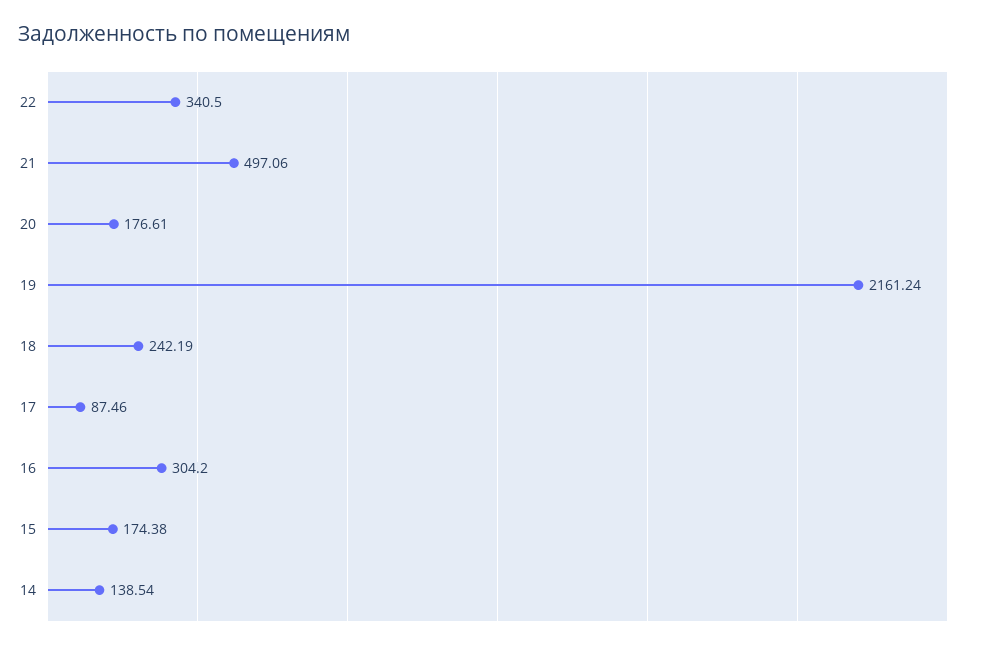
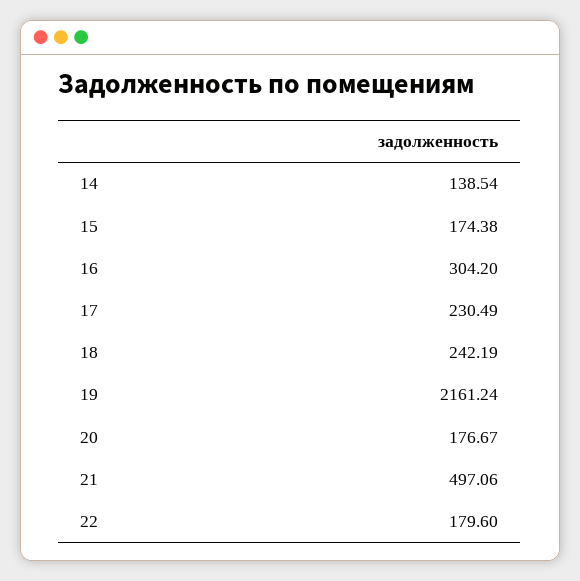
22: 340.5 -> 179.6
20: 176.61 -> 176.67
17: 87.46 -> 230.49

